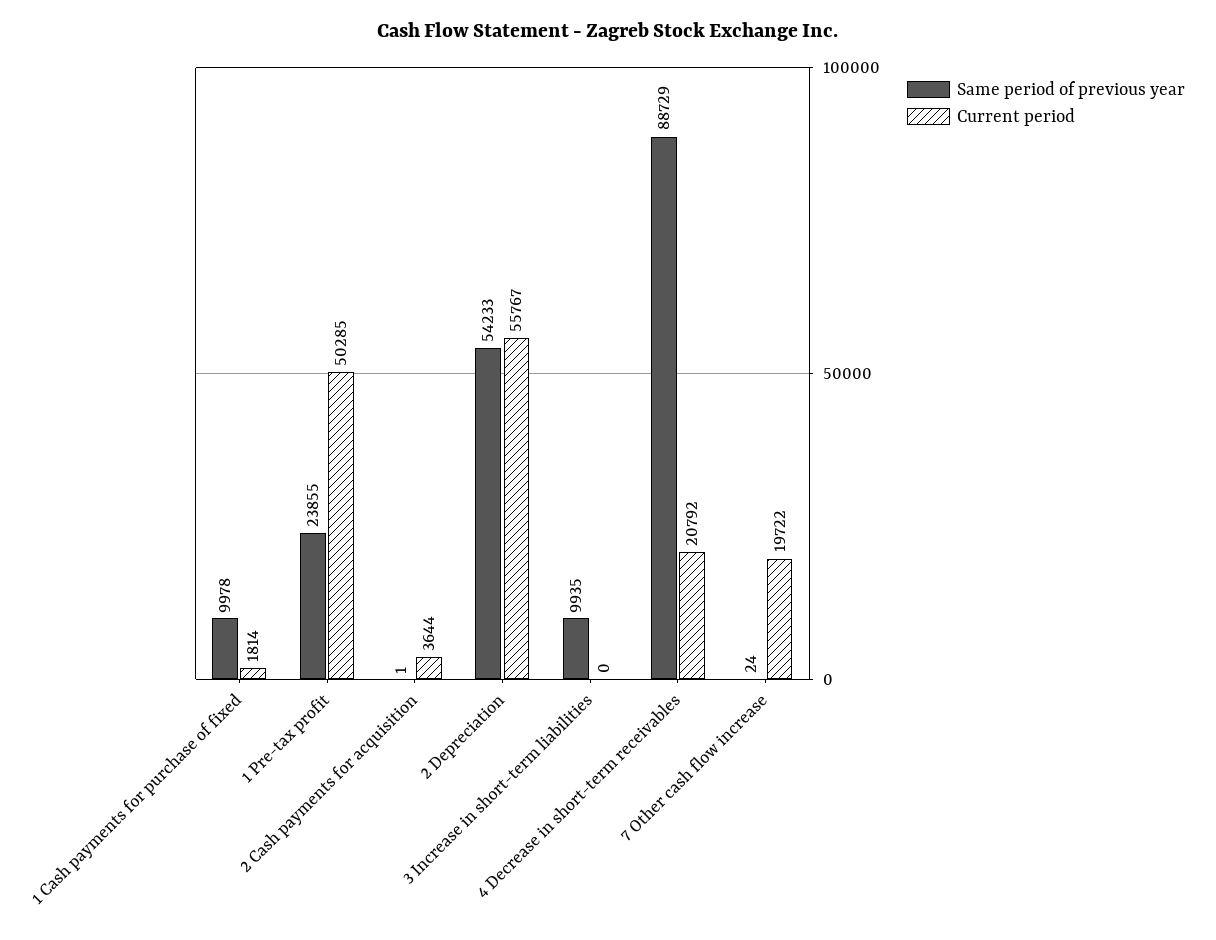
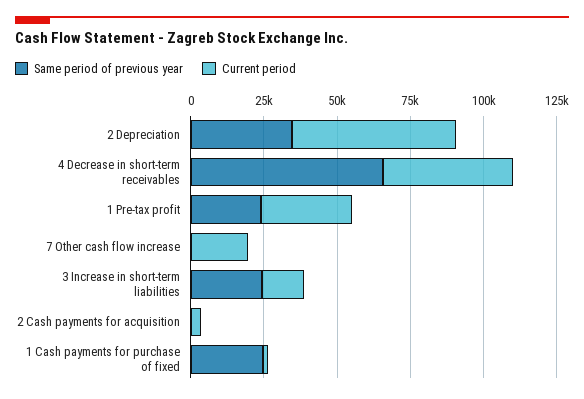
Same period of previous year, 1 Cash payments for purchase of fixed: 9978 -> 25000
Current period, 1 Pre-tax profit: 50285 -> 30000
Same period of previous year, 2 Depreciation: 54233 -> 35000
Same period of previous year, 3 Increase in short-term liabilities: 9935 -> 25000
Current period, 3 Increase in short-term liabilities: 0 -> 15000
Same period of previous year, 4 Decrease in short-term receivables: 88729 -> 65000
Current period, 4 Decrease in short-term receivables: 20792 -> 45000

